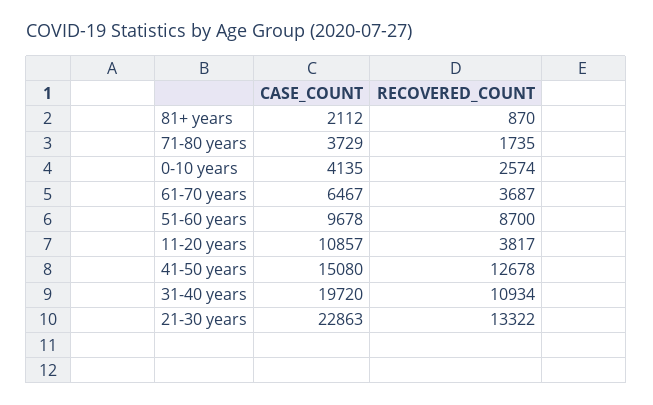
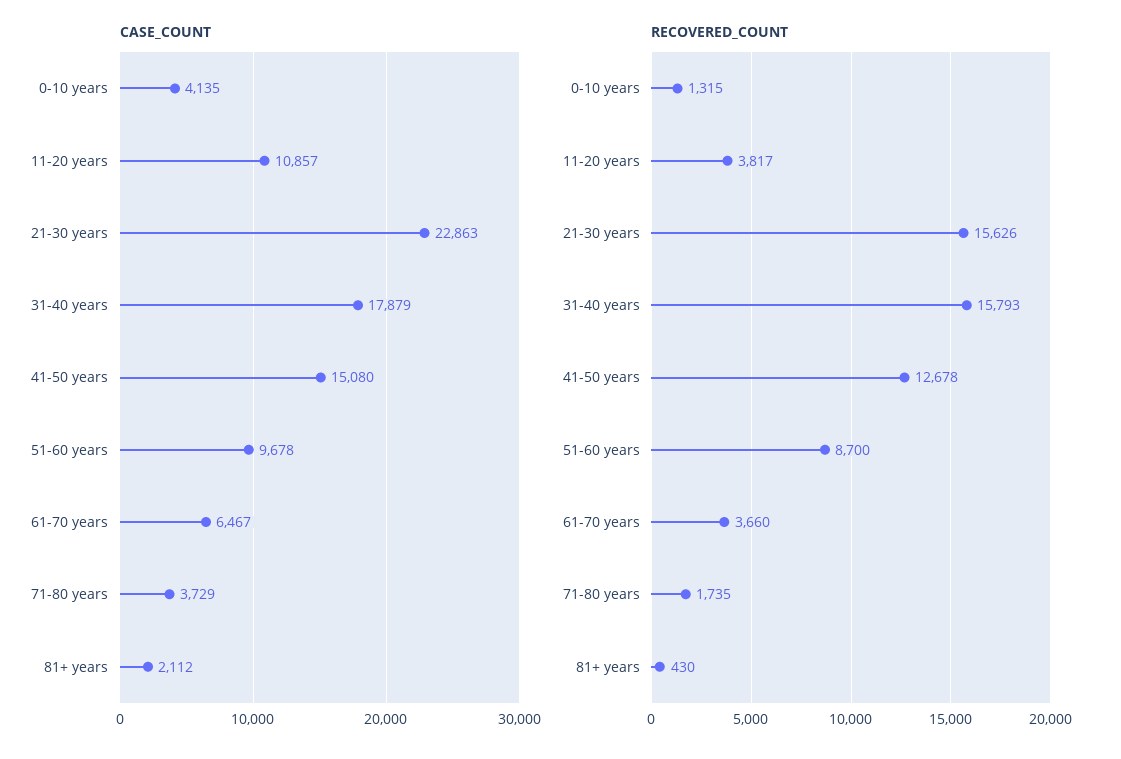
RECOVERED_COUNT, 81+ years: 870 -> 430
RECOVERED_COUNT, 0-10 years: 2574 -> 1315
RECOVERED_COUNT, 61-70 years: 3687 -> 3660
CASE_COUNT, 31-40 years: 19720 -> 17879
RECOVERED_COUNT, 31-40 years: 10934 -> 15793
RECOVERED_COUNT, 21-30 years: 13322 -> 15626

